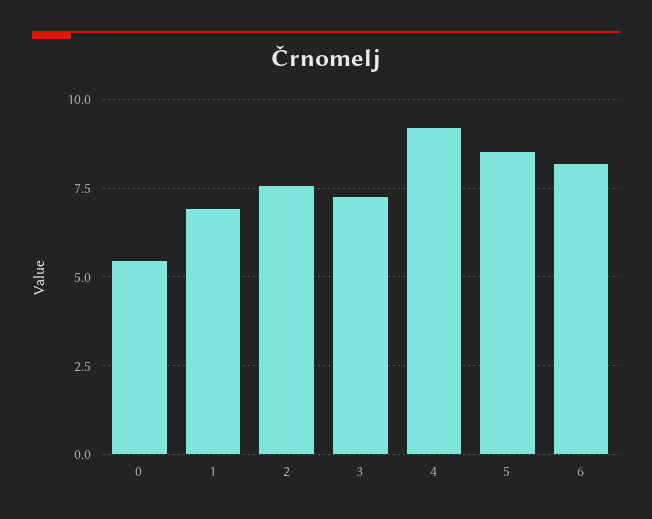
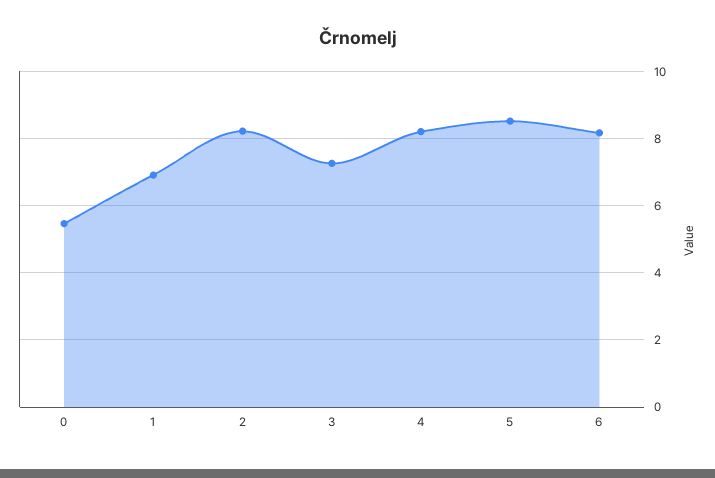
2: 7.5 -> 8.2
4: 9.25 -> 8.2

